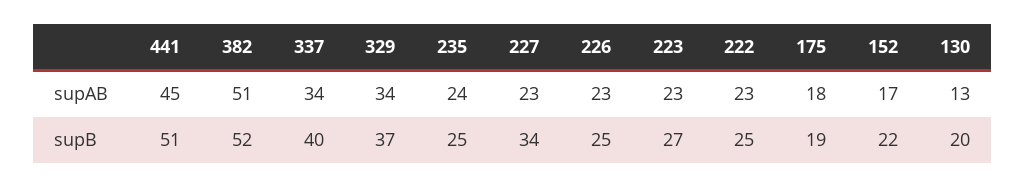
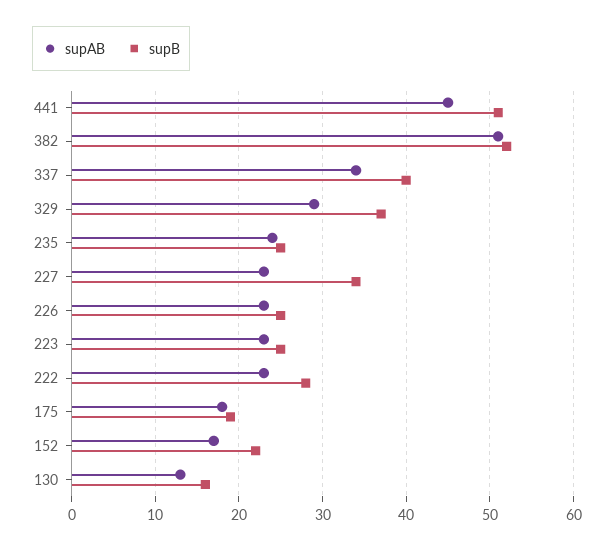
supAB, 329: 34 -> 29
supB, 223: 27 -> 25
supB, 222: 25 -> 28
supB, 130: 20 -> 16

